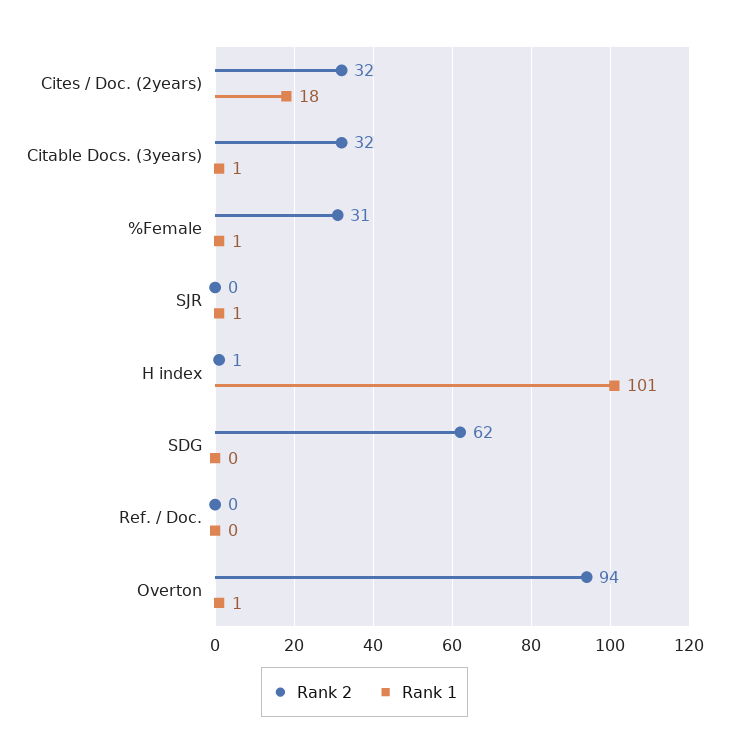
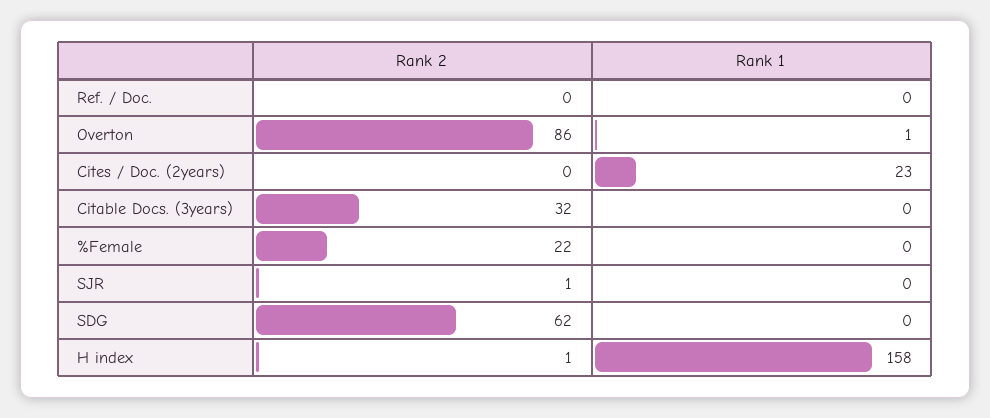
Rank 2, Cites / Doc. (2years): 32 -> 0
Rank 1, Cites / Doc. (2years): 18 -> 23
Rank 1, Citable Docs. (3years): 1 -> 0
Rank 2, %Female: 31 -> 22
Rank 1, %Female: 1 -> 0
Rank 2, SJR: 0 -> 1
Rank 1, SJR: 1 -> 0
Rank 1, H index: 101 -> 158
Rank 2, Overton: 94 -> 86

